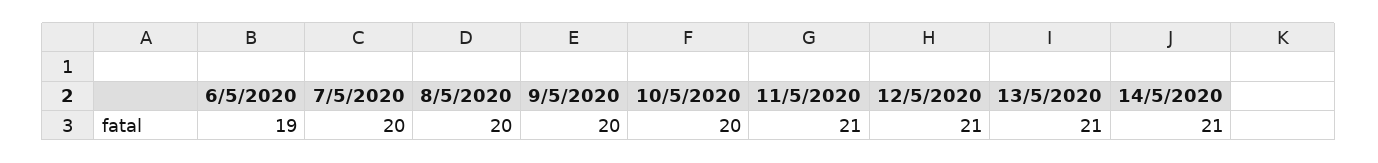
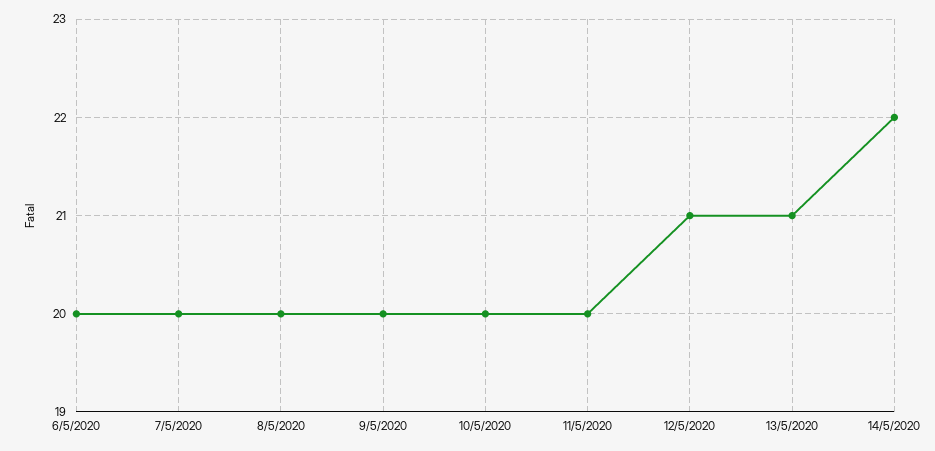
6/5/2020: 19 -> 20
11/5/2020: 21 -> 20
14/5/2020: 21 -> 22

